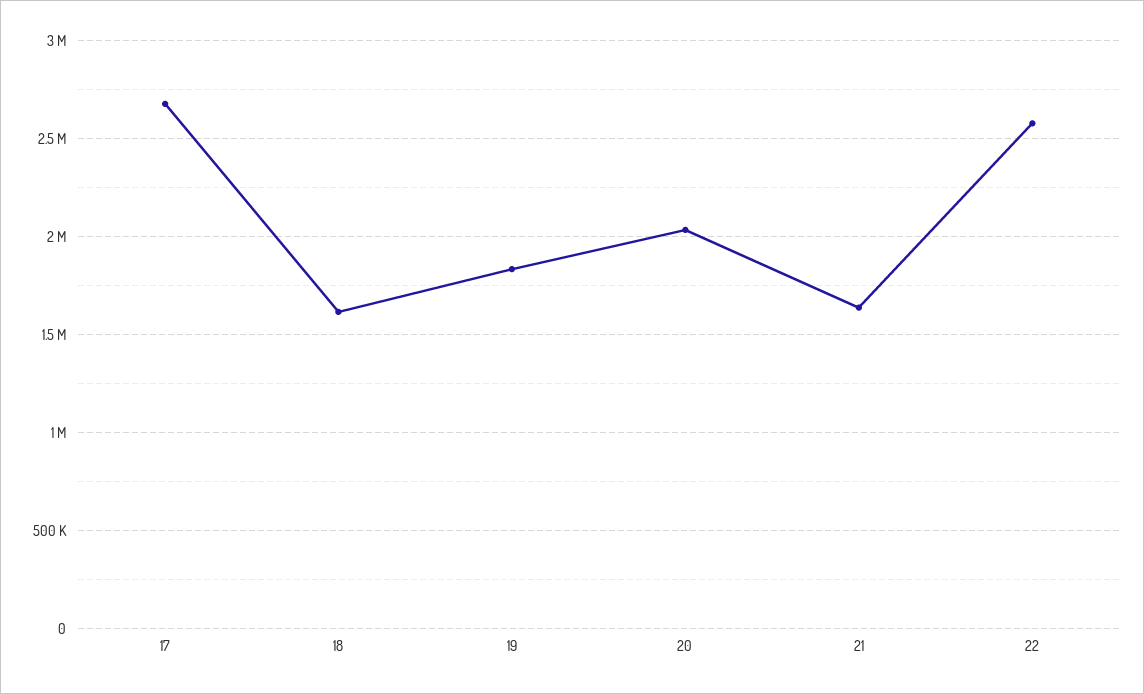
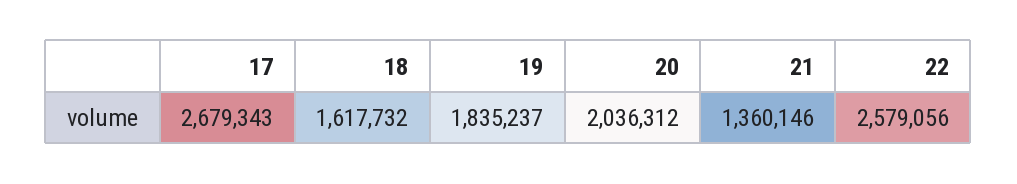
21: 1650000 -> 1360146

